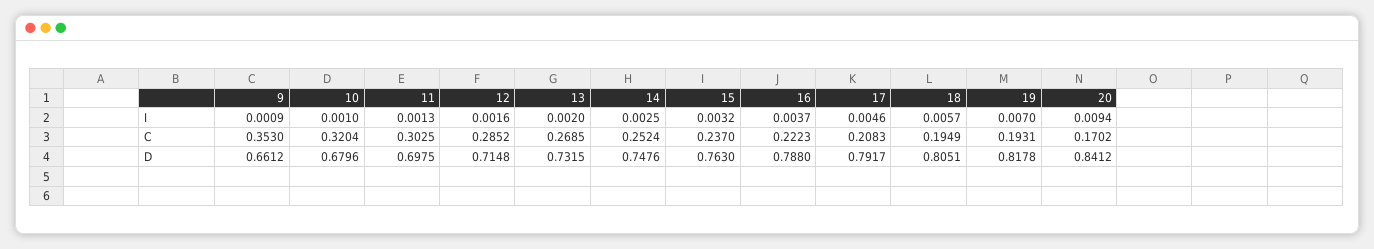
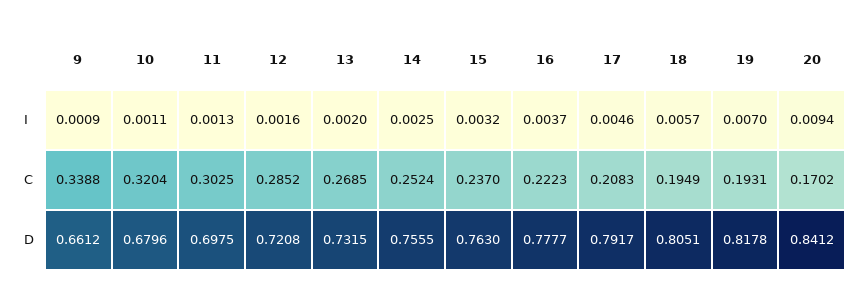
10, I: 0.001 -> 0.0011
9, C: 0.353 -> 0.3388
12, D: 0.7148 -> 0.7208
14, D: 0.7476 -> 0.7555
16, D: 0.788 -> 0.7777

